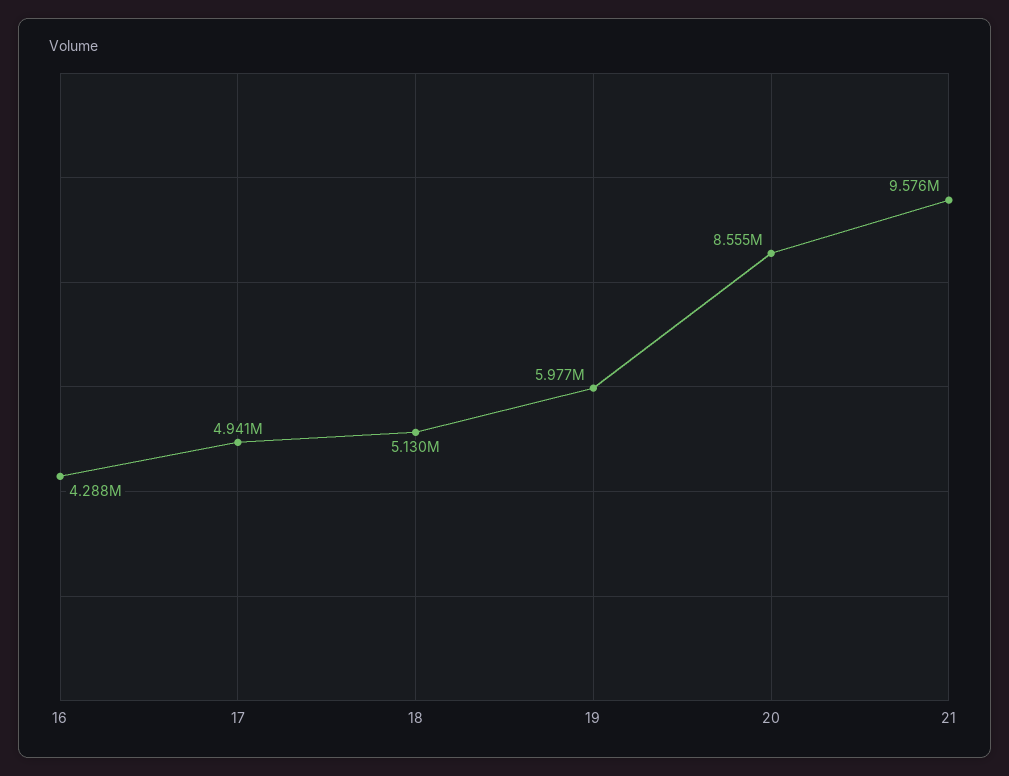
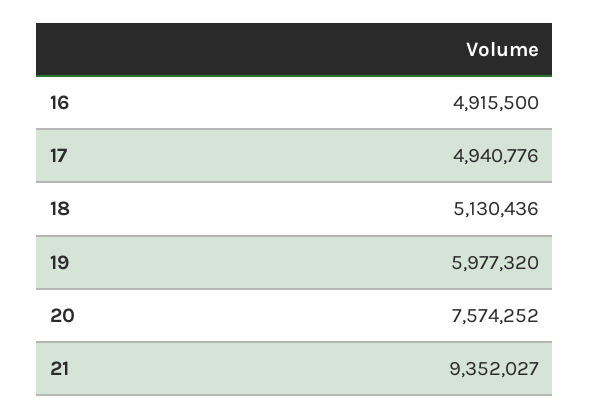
16: 4288000 -> 4915500
20: 8555000 -> 7574252
21: 9576000 -> 9352027

